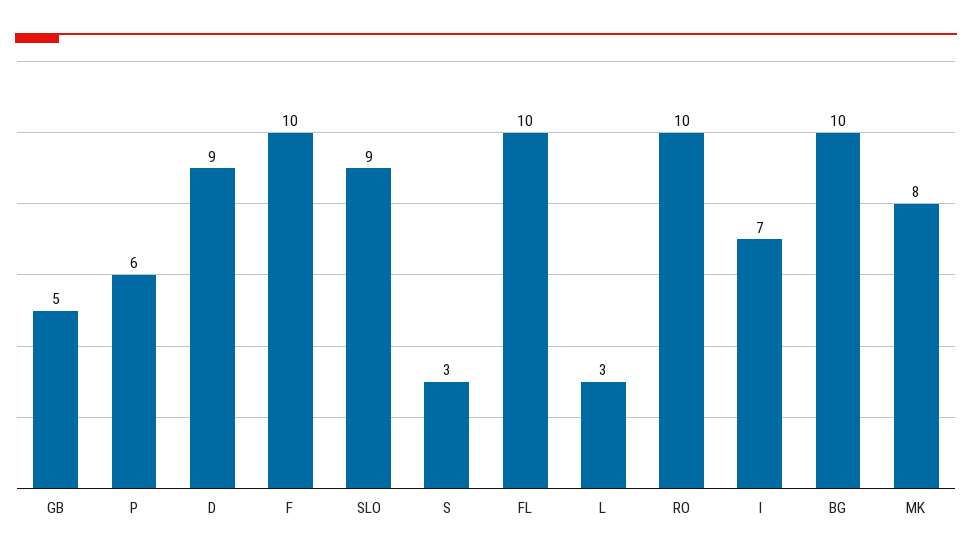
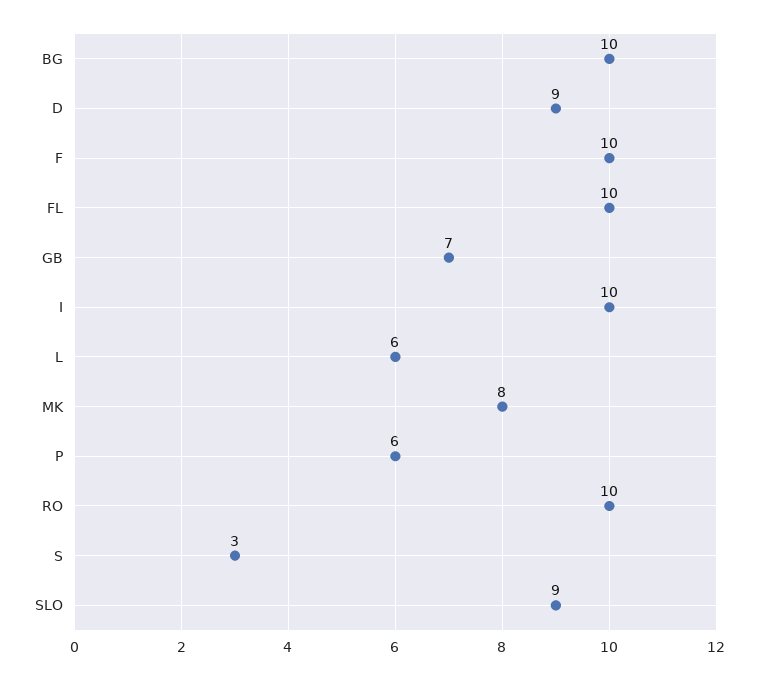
GB: 5 -> 7
L: 3 -> 6
I: 7 -> 10

